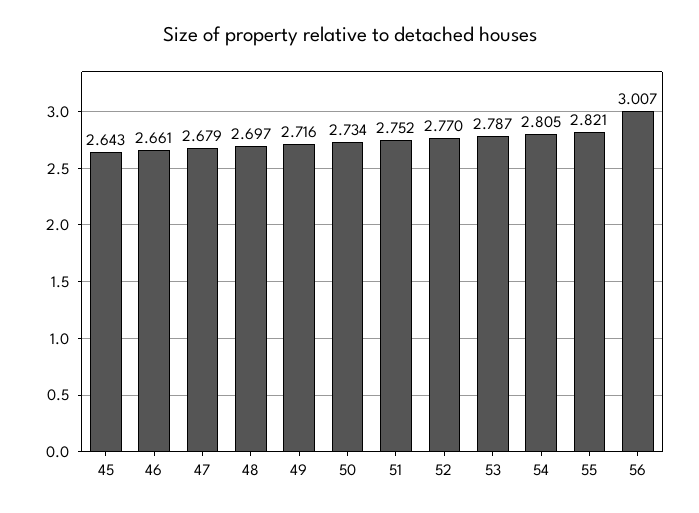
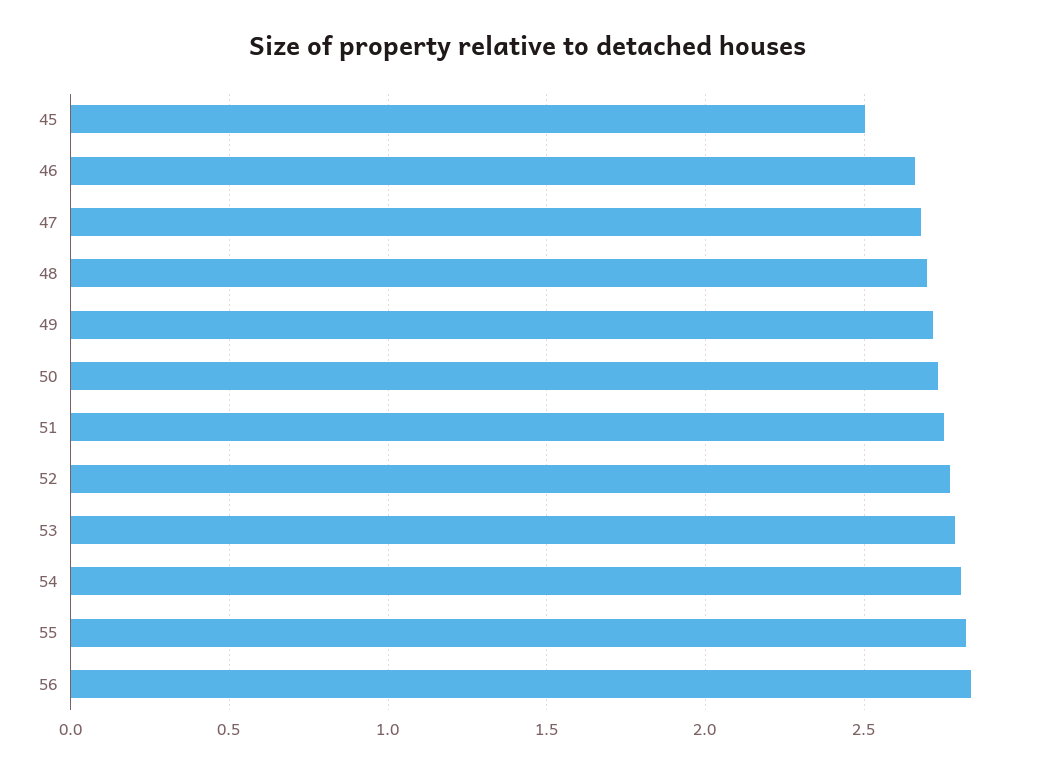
45: 2.643 -> 2.5
56: 3.007 -> 2.85

